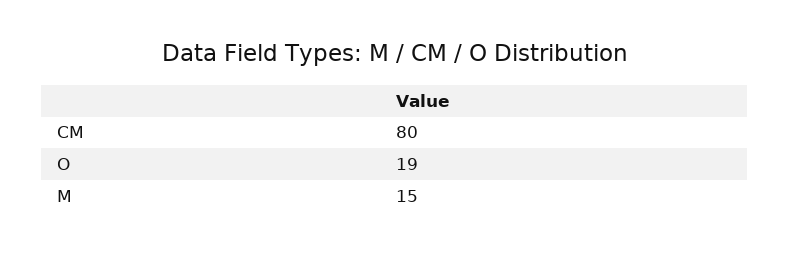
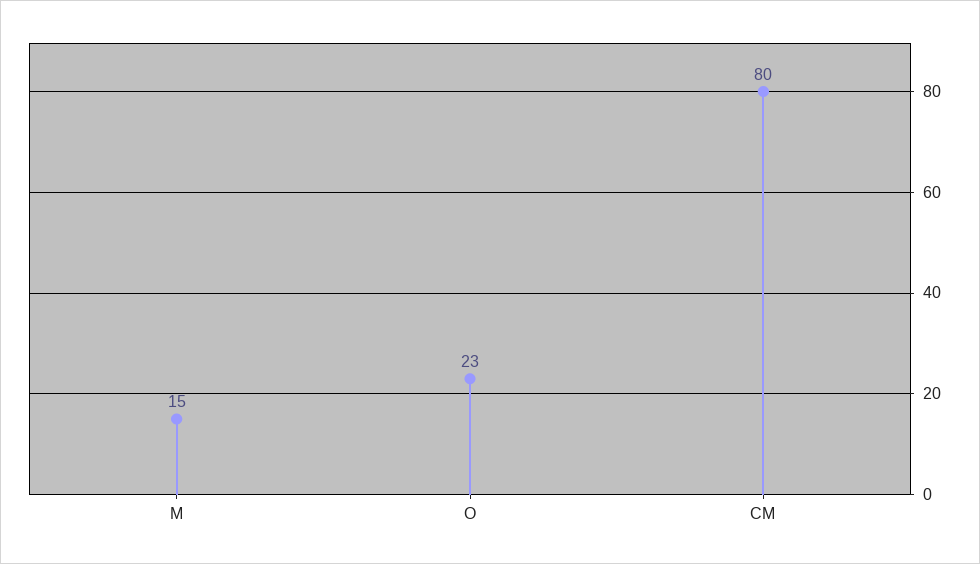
O: 19 -> 23

